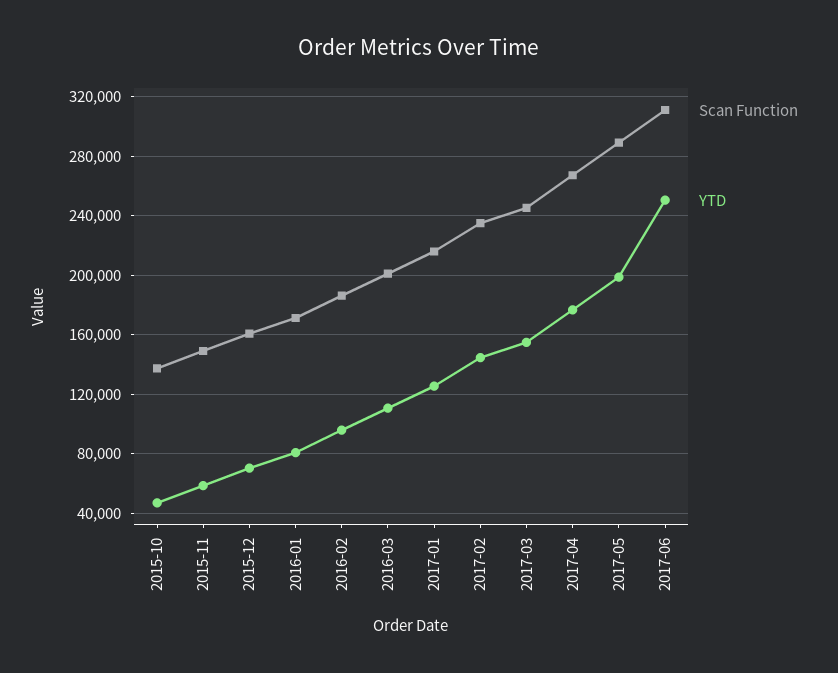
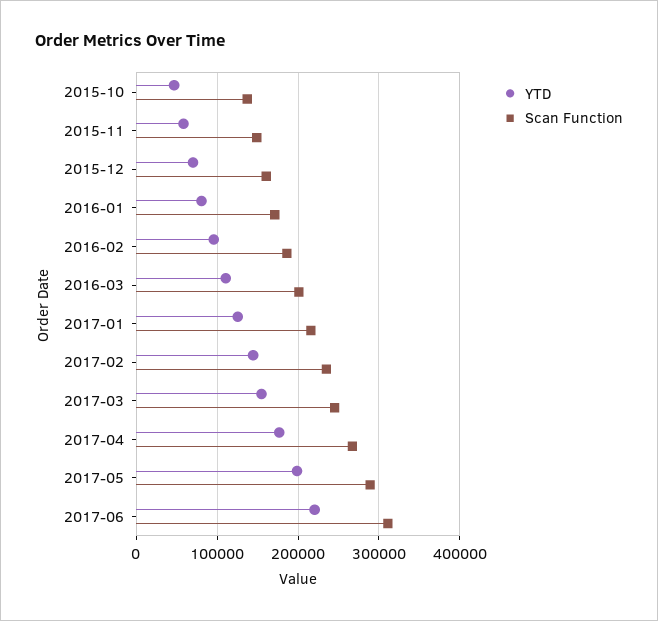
YTD, 2017-06: 250000 -> 220000

